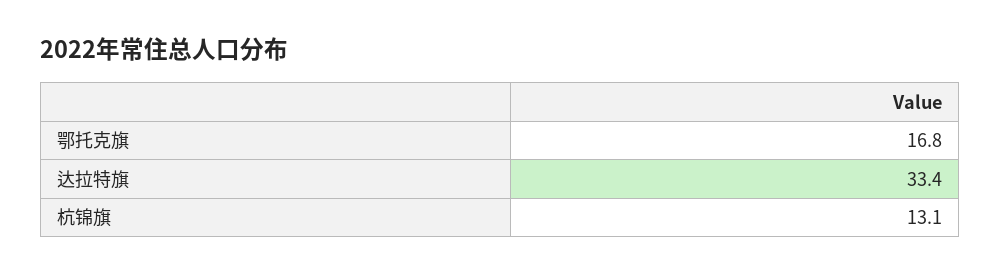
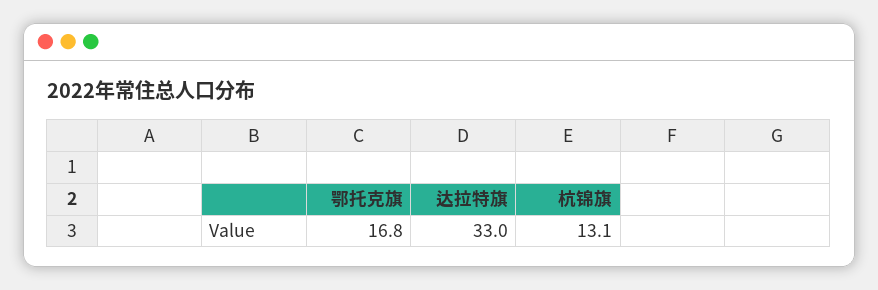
达拉特旗: 33.4 -> 33

